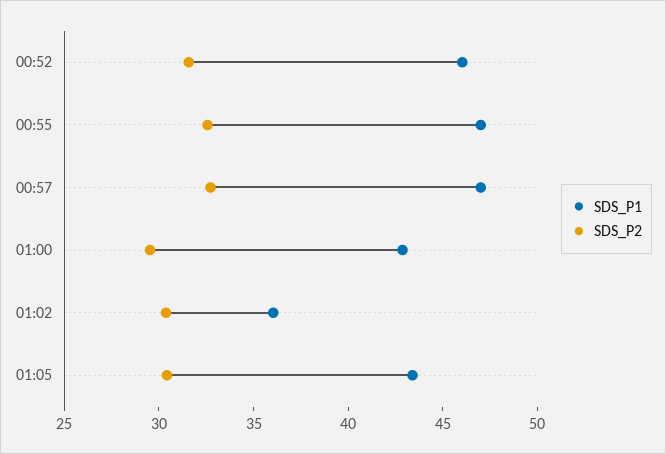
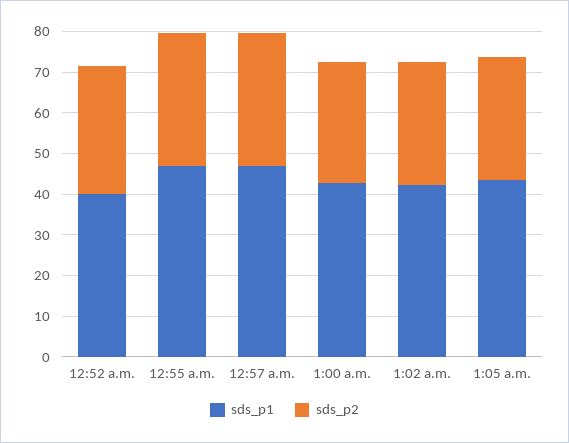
SDS_P1, 00:52: 46 -> 40
SDS_P1, 01:02: 36 -> 42

